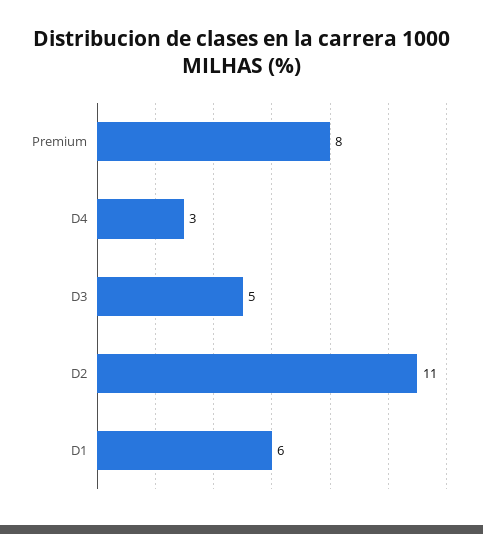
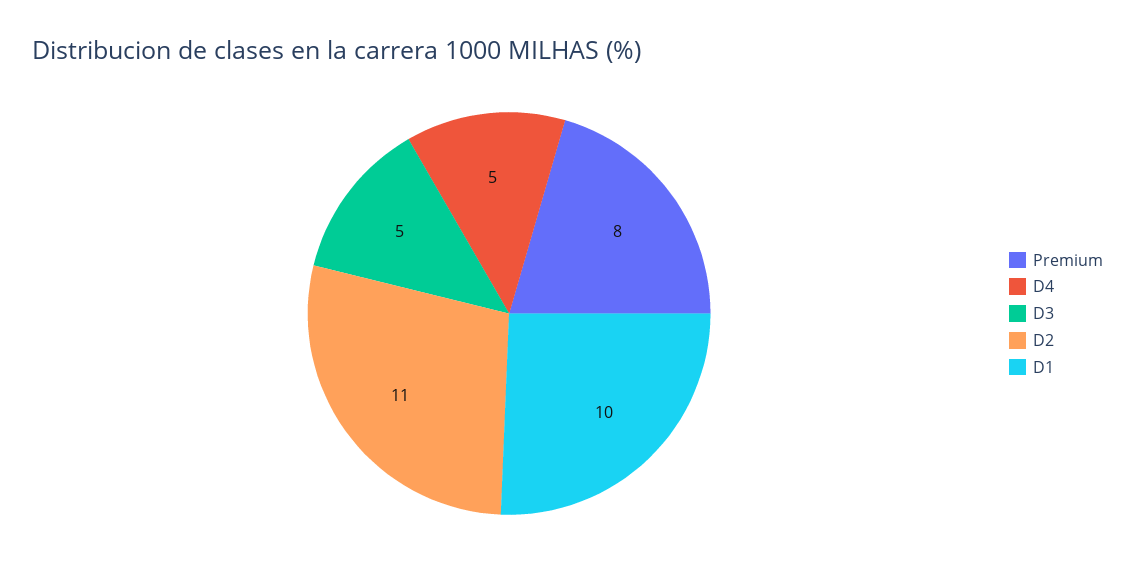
D4: 3 -> 5
D1: 6 -> 10

